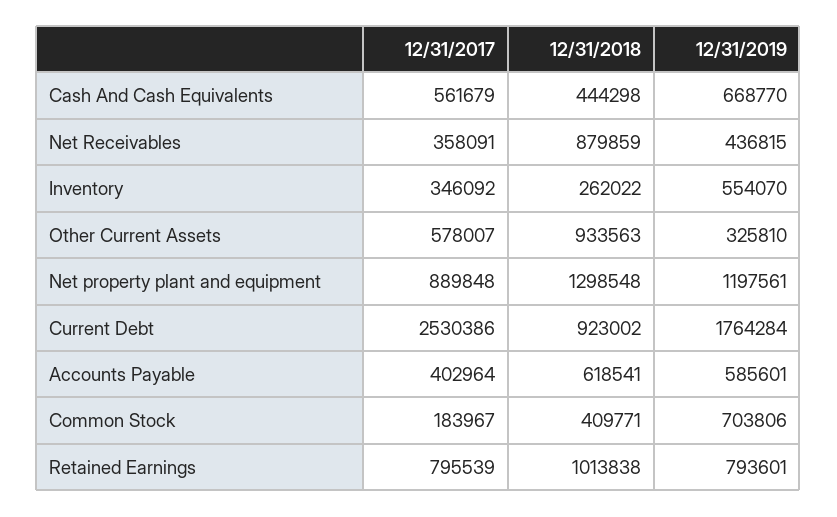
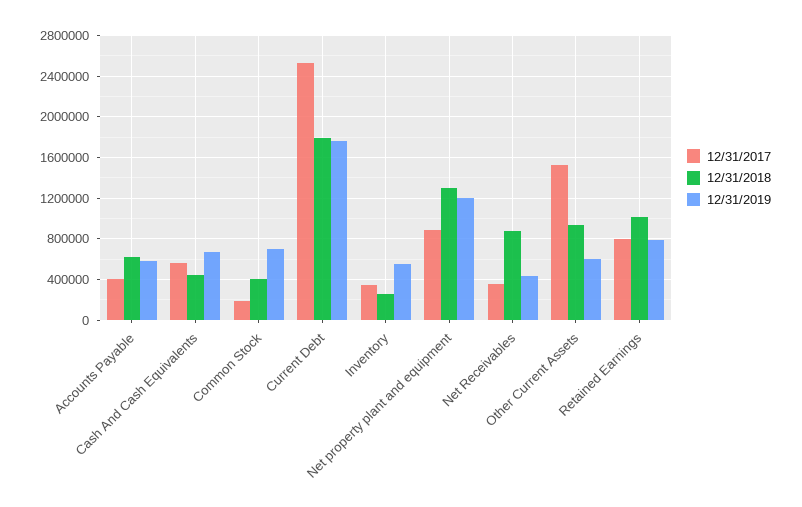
12/31/2017, Other Current Assets: 578007 -> 1500000
12/31/2019, Other Current Assets: 325810 -> 600000
12/31/2018, Current Debt: 923002 -> 1800000

